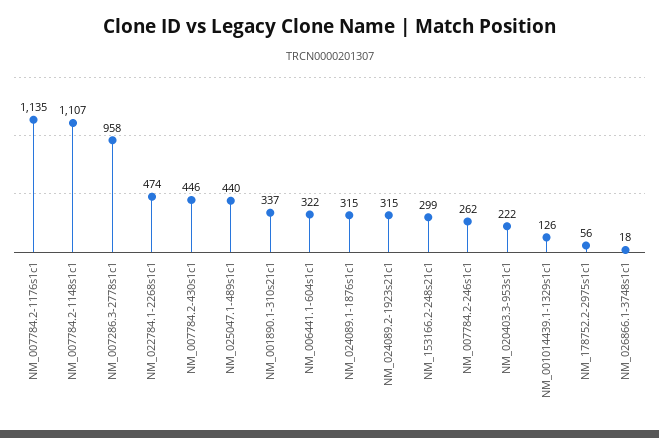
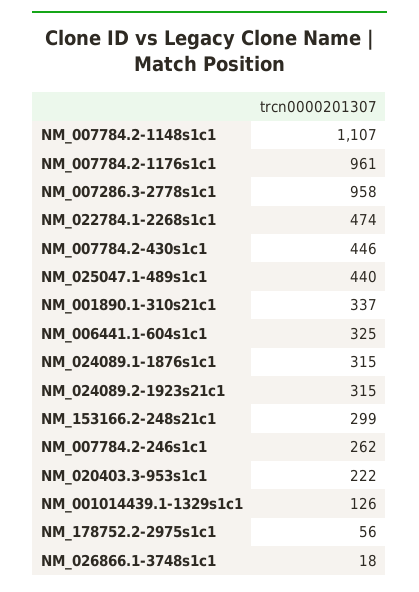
NM_007784.2-1176s1c1: 1135 -> 961
NM_006441.1-604s1c1: 322 -> 325

